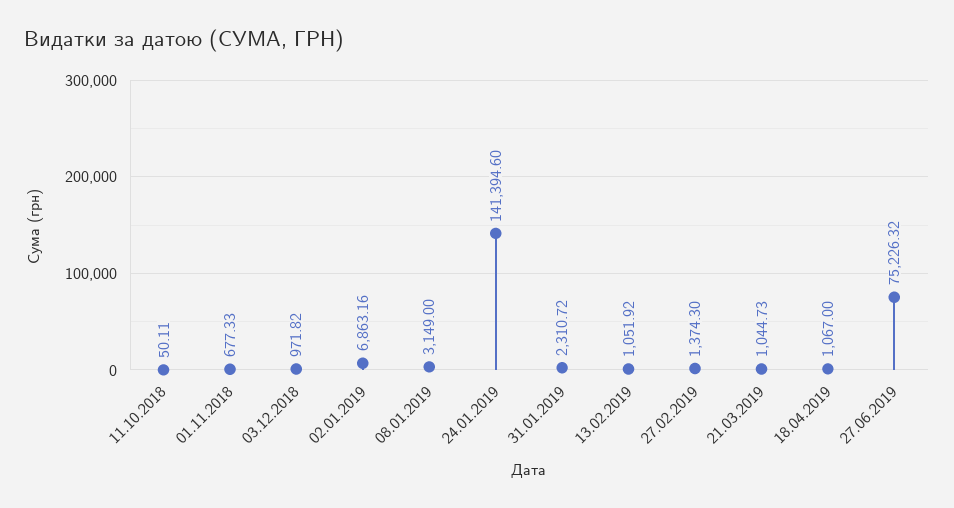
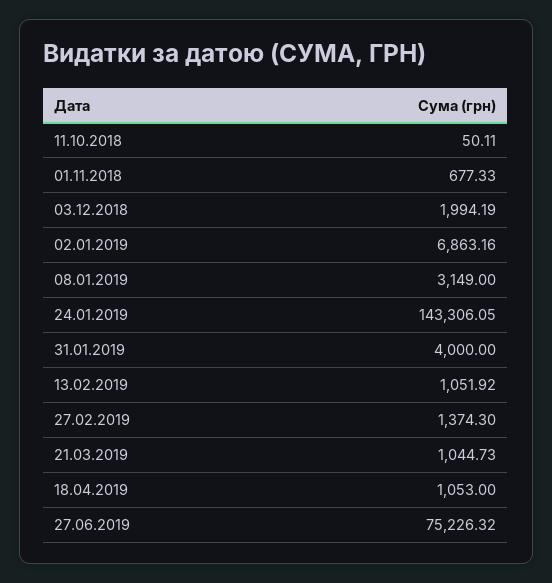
03.12.2018: 971.82 -> 1994.19
24.01.2019: 141394.6 -> 143306.05
31.01.2019: 2310.72 -> 4000
18.04.2019: 1067 -> 1053

